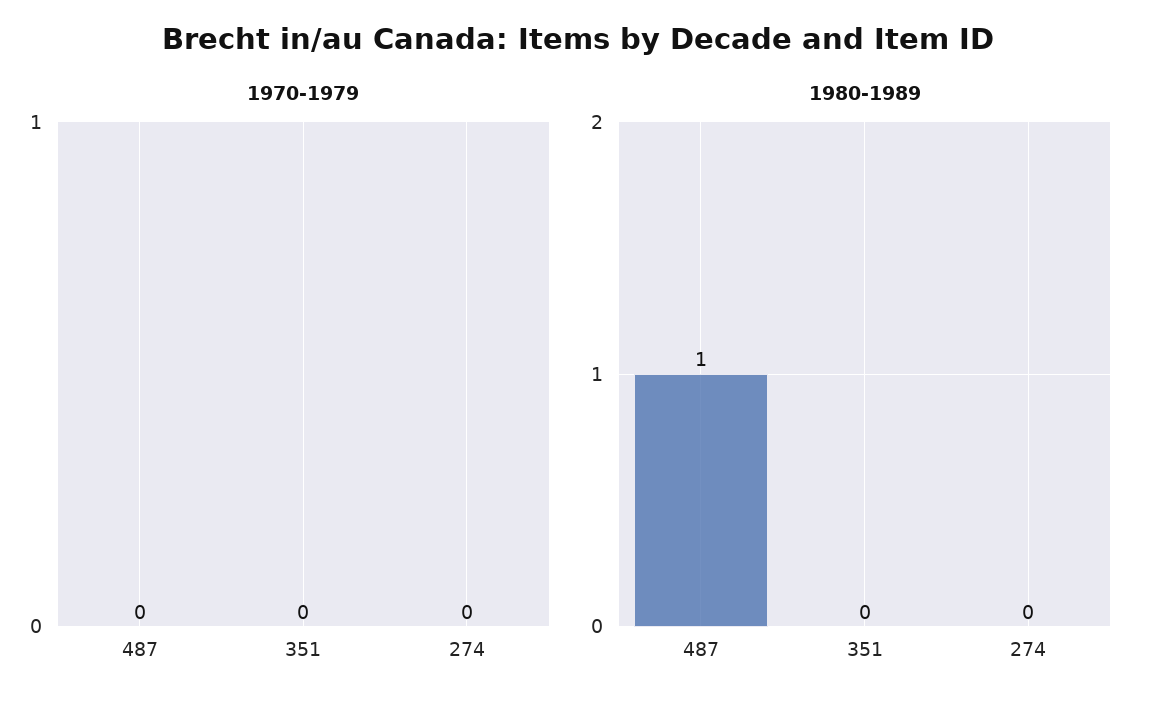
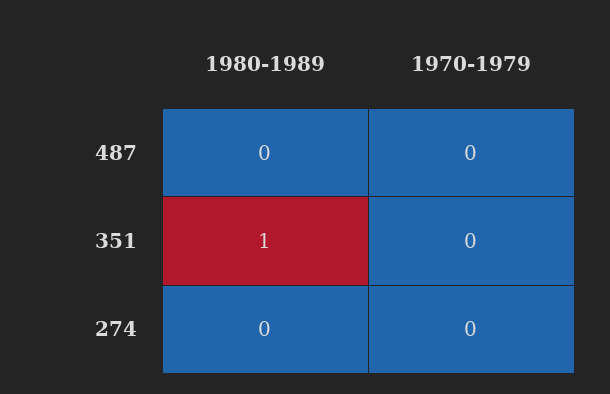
1980-1989, 487: 1 -> 0
1980-1989, 351: 0 -> 1

